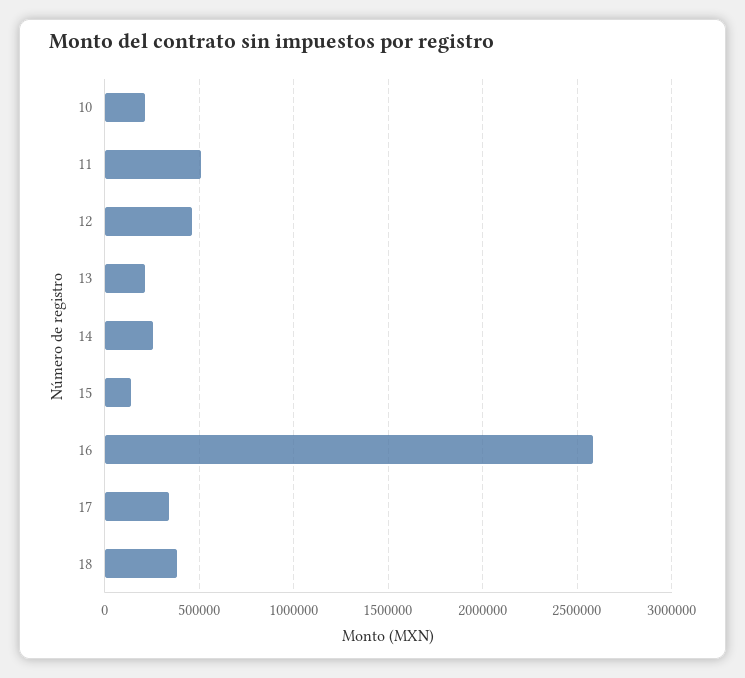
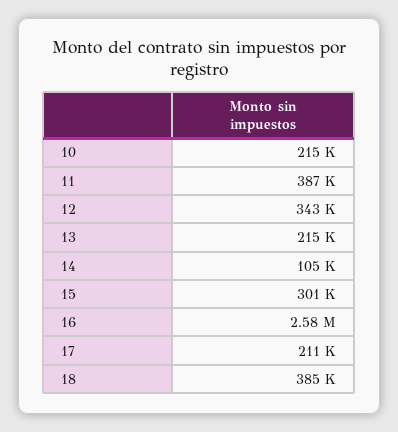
11: 500000 -> 387000
12: 450000 -> 343000
14: 250000 -> 105000
15: 150000 -> 301000
17: 350000 -> 211000

